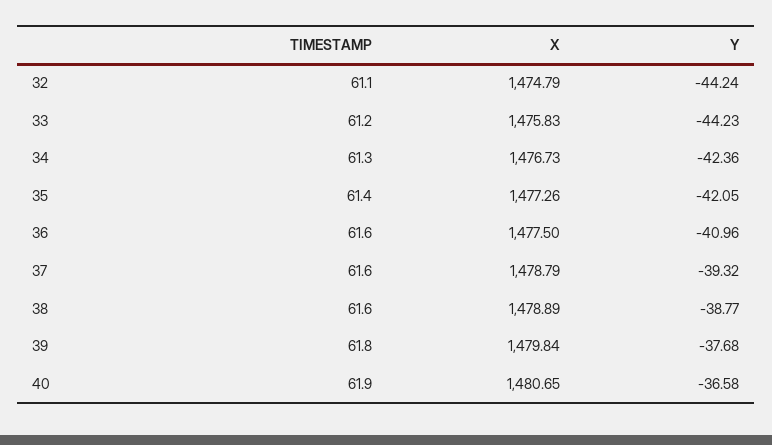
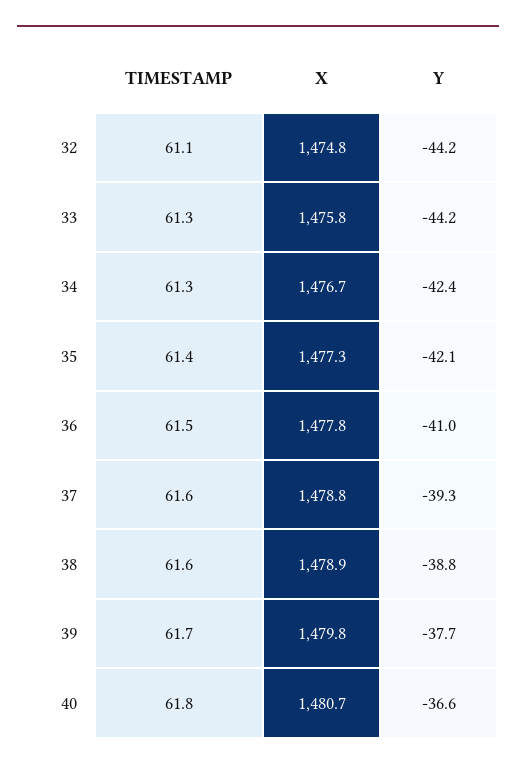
TIMESTAMP, 33: 61.2 -> 61.3
TIMESTAMP, 36: 61.6 -> 61.5
X, 36: 1477.5 -> 1477.8
TIMESTAMP, 39: 61.8 -> 61.7
TIMESTAMP, 40: 61.9 -> 61.8

